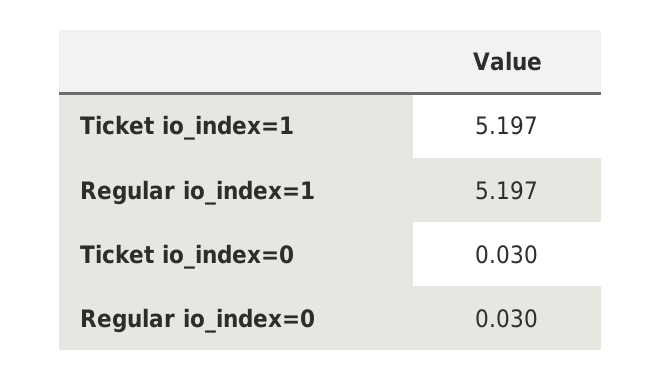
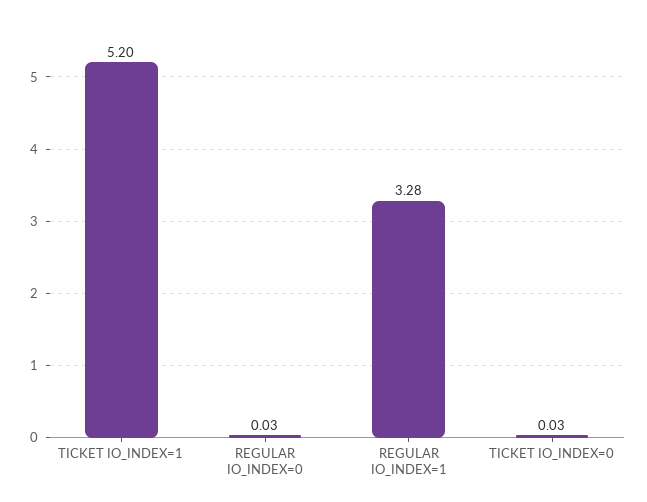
Regular io_index=1: 5.197 -> 3.28

